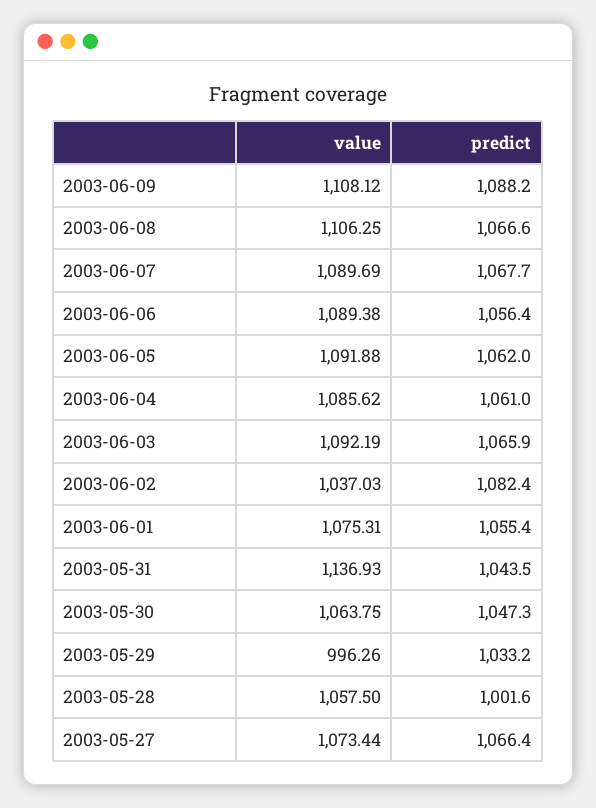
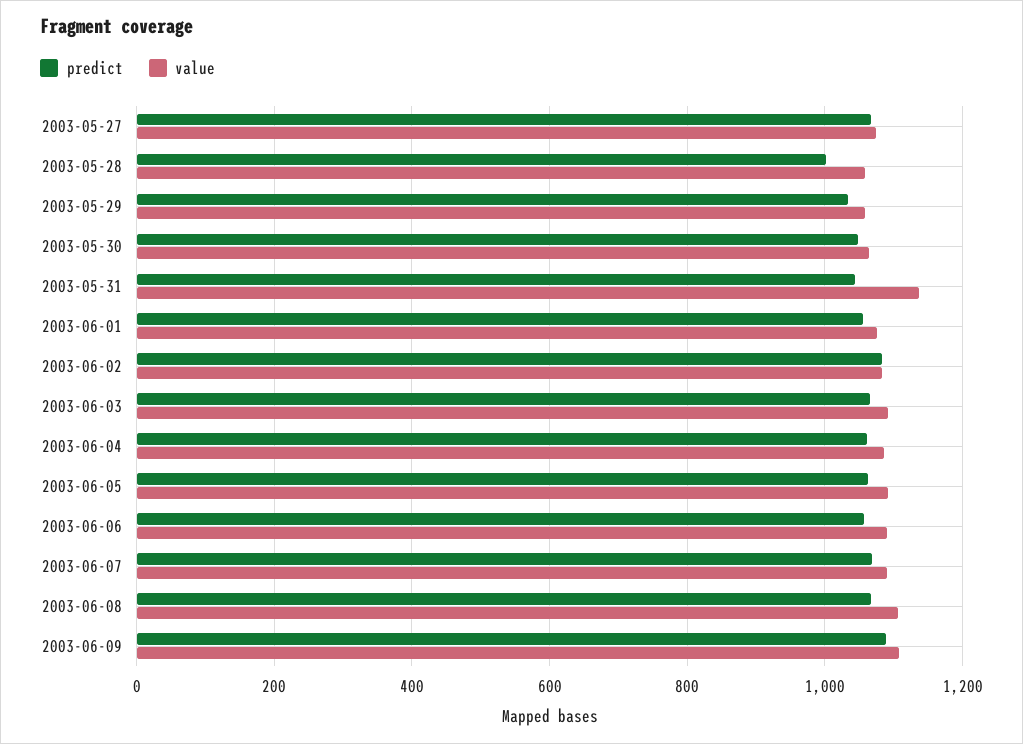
value, 2003-06-02: 1037.03 -> 1080
value, 2003-05-29: 996.26 -> 1060

